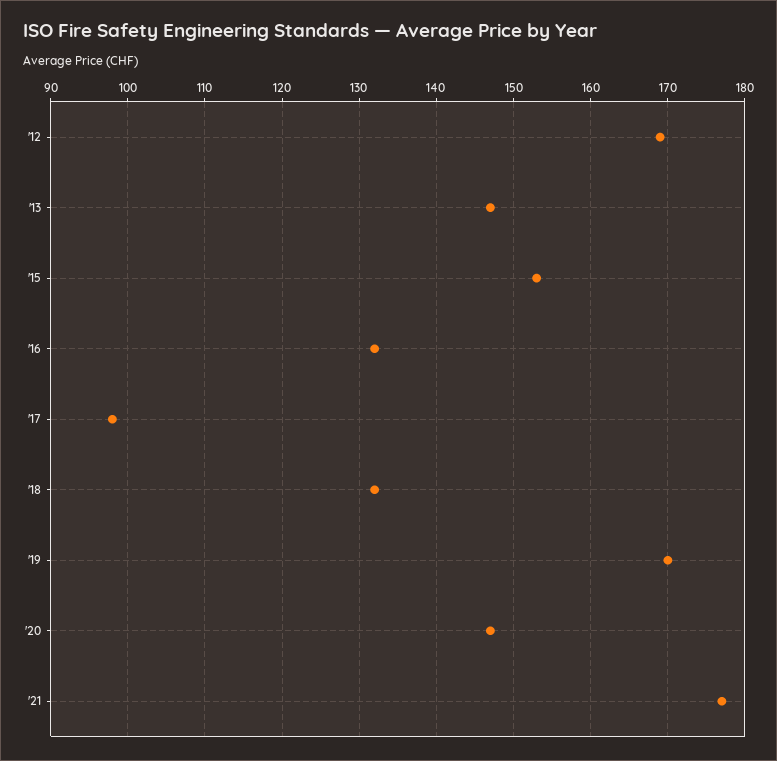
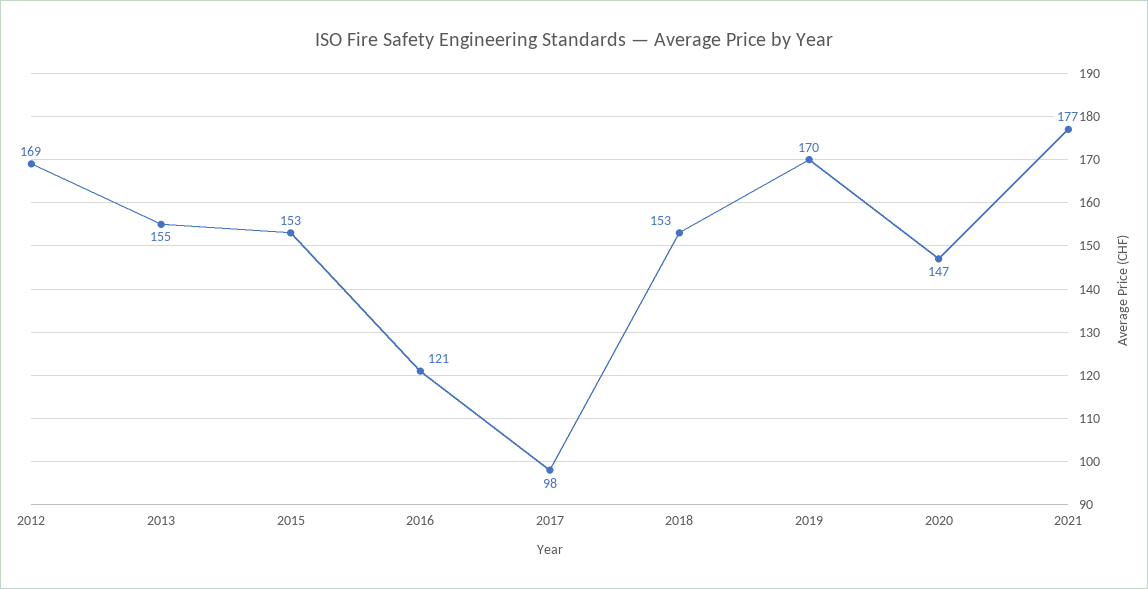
'13: 147 -> 155
'16: 132 -> 121
'18: 132 -> 153

